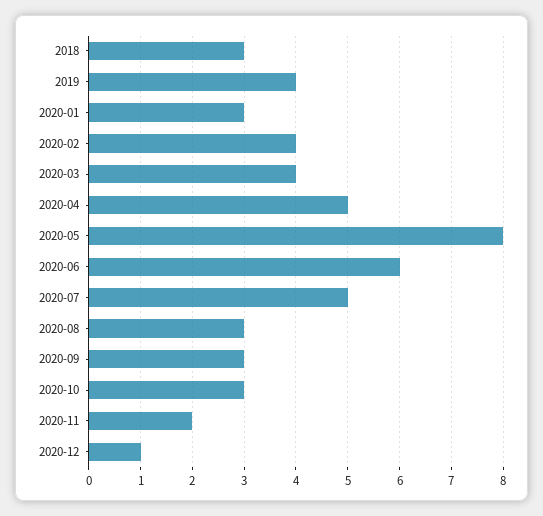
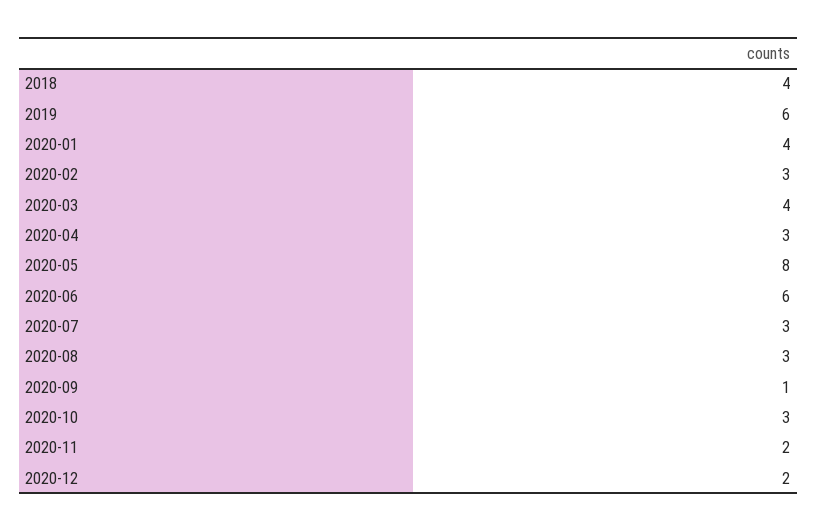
2018: 3 -> 4
2019: 4 -> 6
2020-01: 3 -> 4
2020-02: 4 -> 3
2020-04: 5 -> 3
2020-07: 5 -> 3
2020-09: 3 -> 1
2020-12: 1 -> 2

